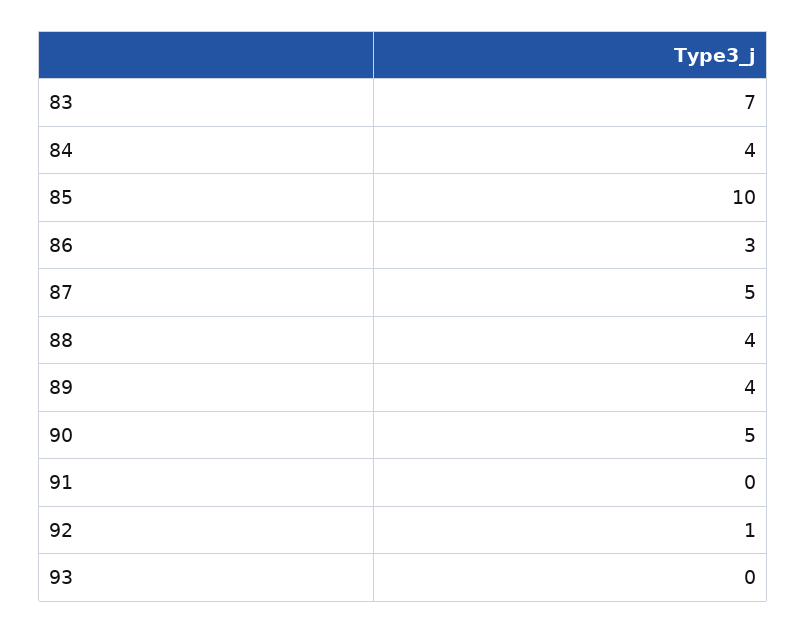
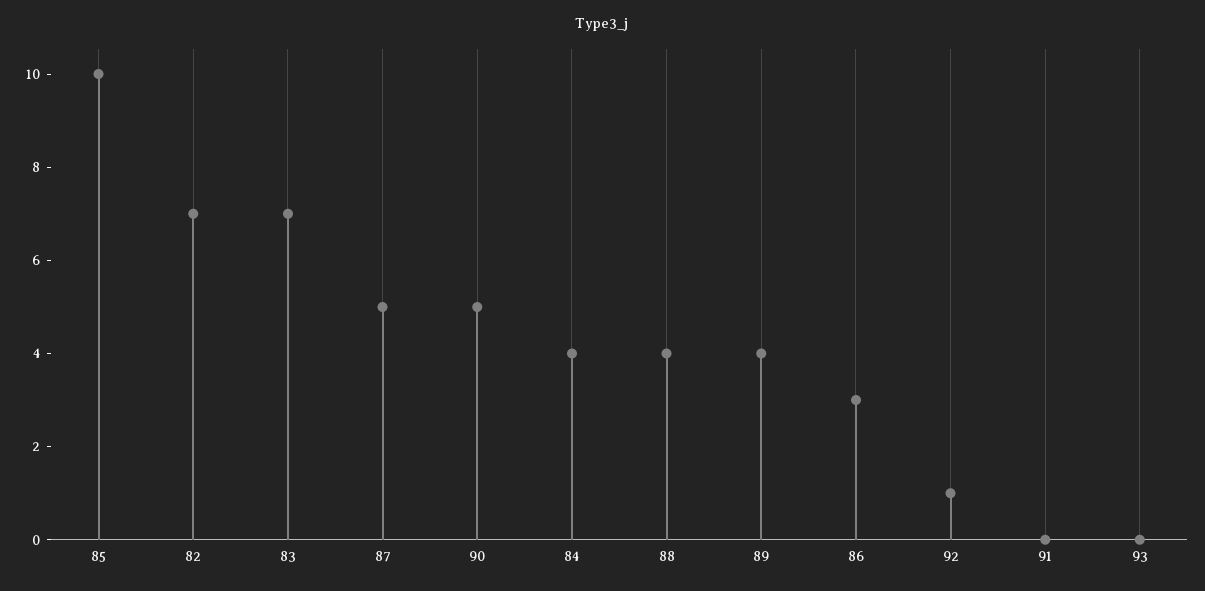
82: none -> 7

